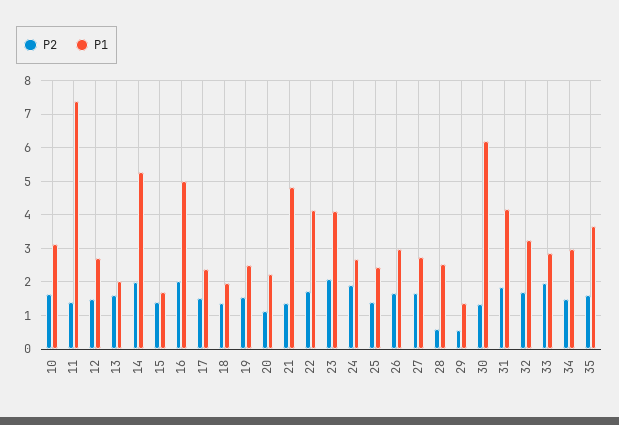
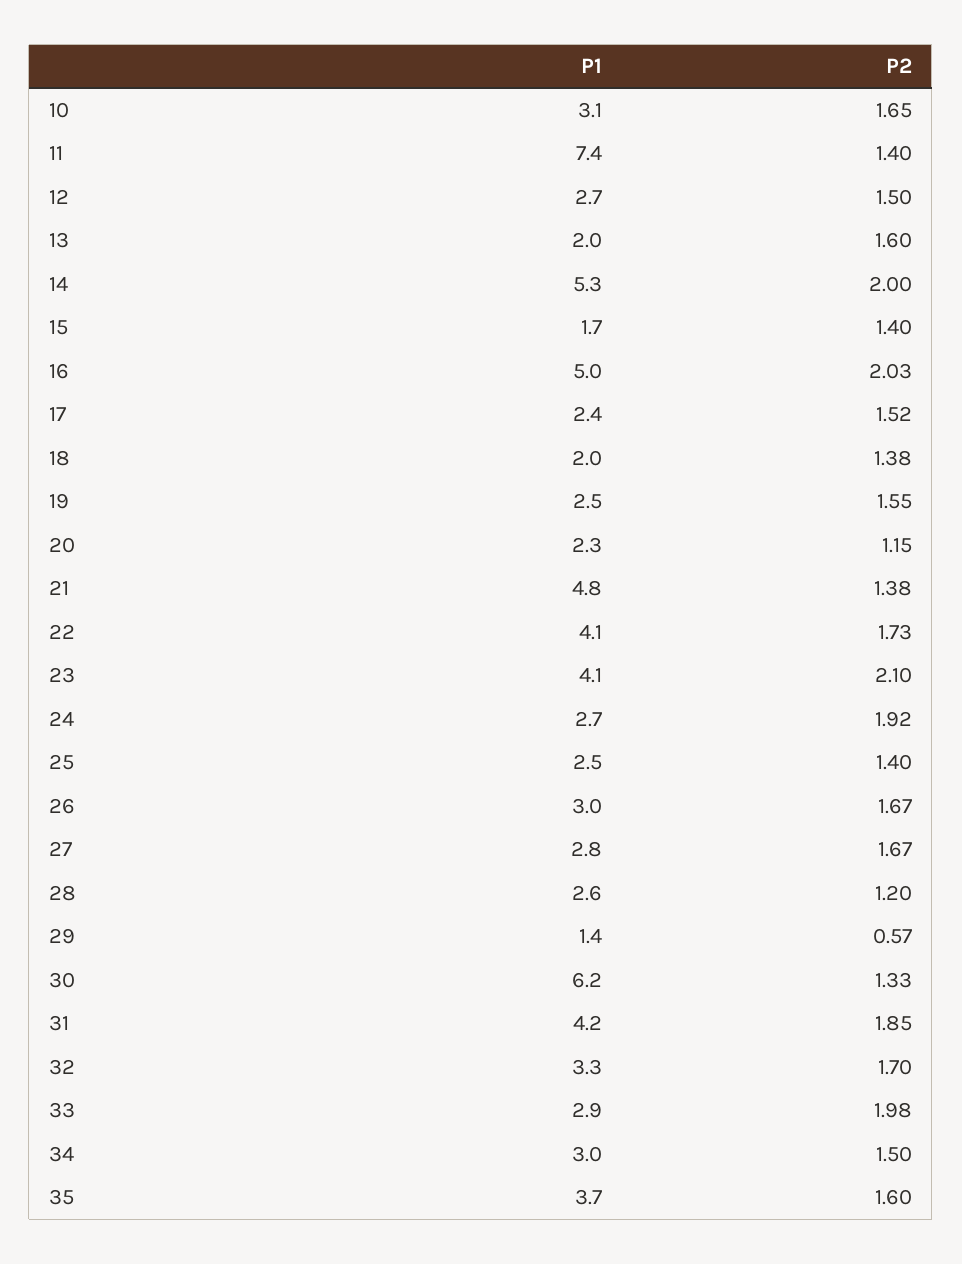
P2, 28: 0.6 -> 1.2

